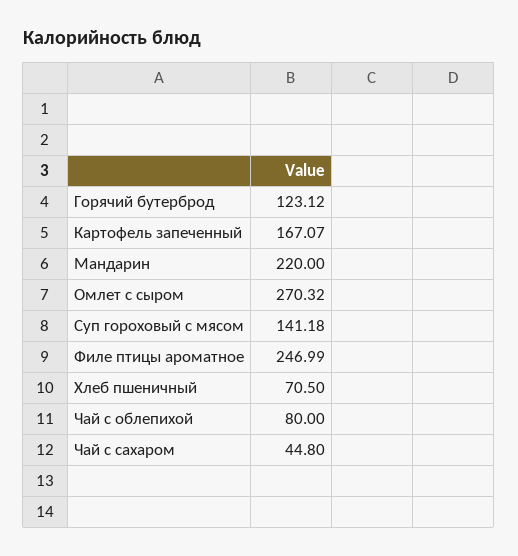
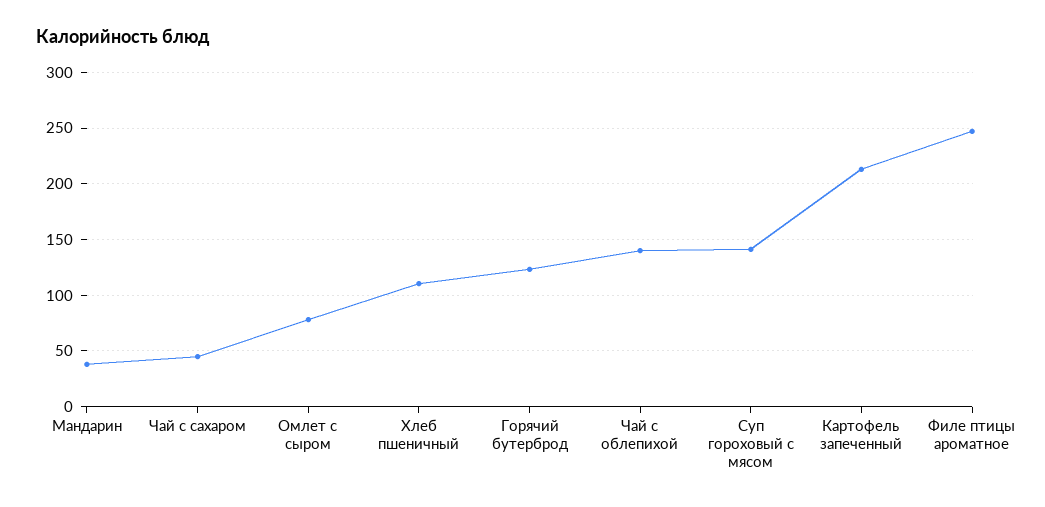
Картофель запеченный: 167.07 -> 210
Мандарин: 220 -> 40
Омлет с сыром: 270.32 -> 80
Хлеб пшеничный: 70.5 -> 110
Чай с облепихой: 80 -> 140

